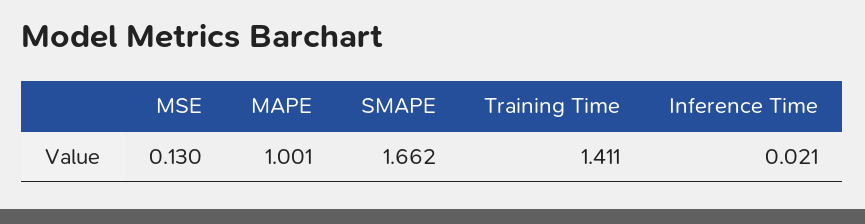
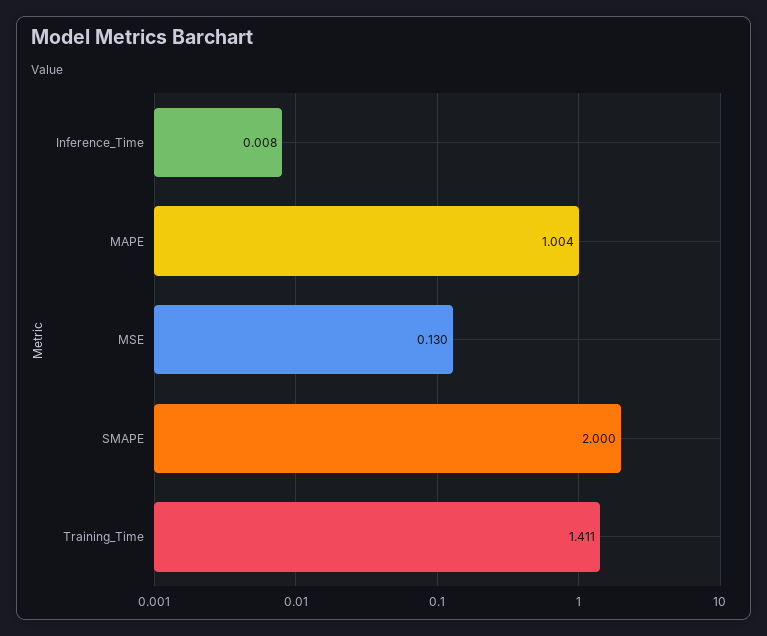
MAPE: 1.001 -> 1.004
SMAPE: 1.662 -> 2
Inference Time: 0.021 -> 0.008

